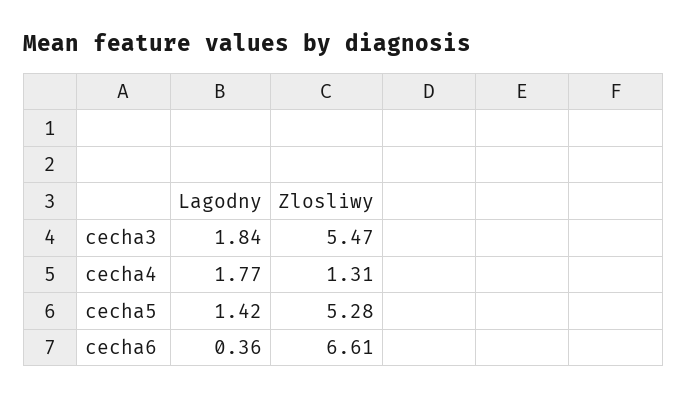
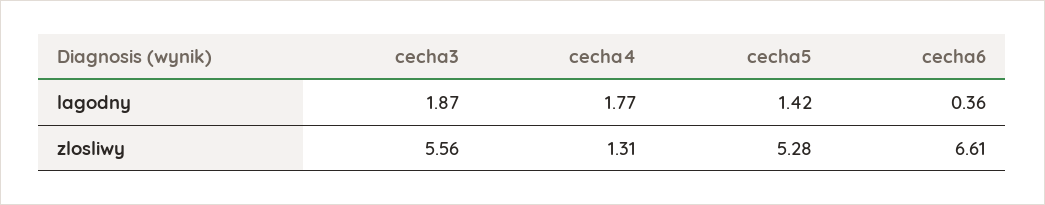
Lagodny, cecha3: 1.84 -> 1.87
Zlosliwy, cecha3: 5.47 -> 5.56

